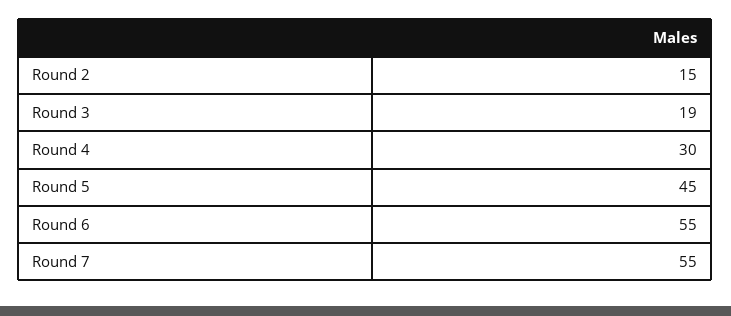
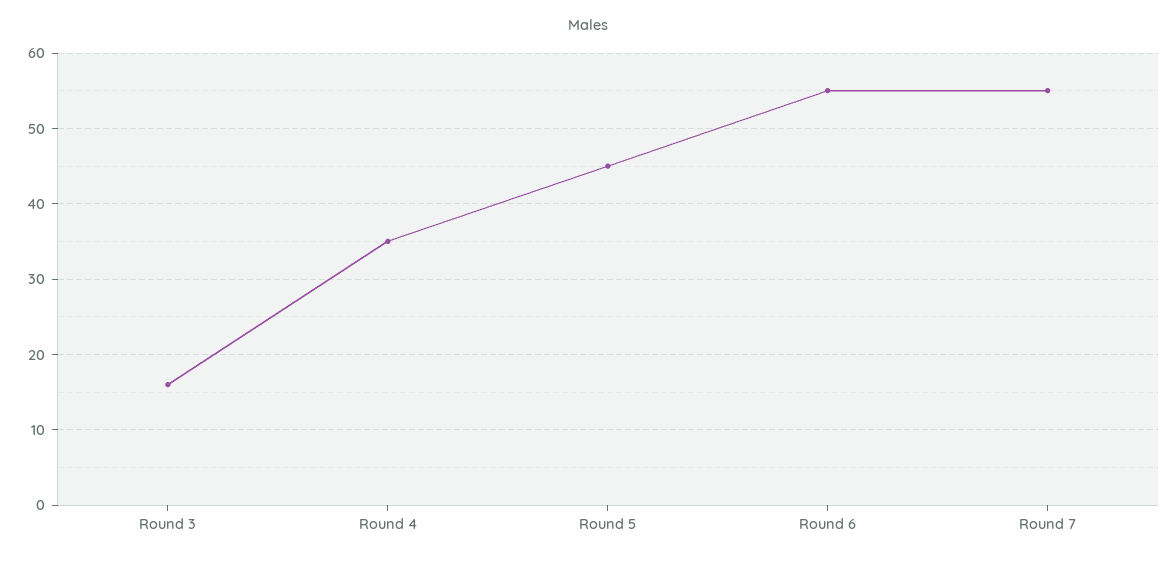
Round 2: 15 -> none
Round 3: 19 -> 16
Round 4: 30 -> 35

